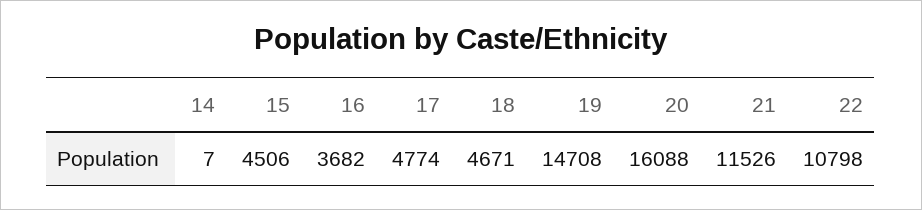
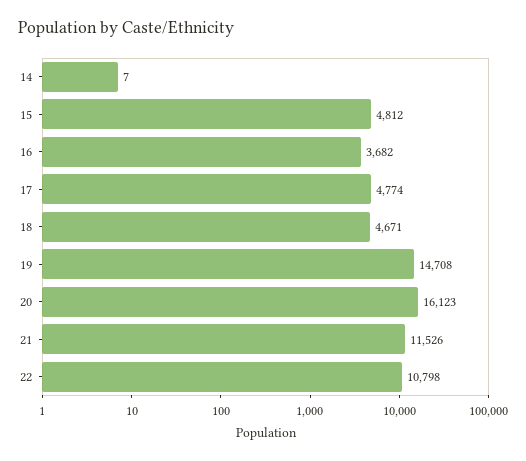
15: 4506 -> 4812
20: 16088 -> 16123

